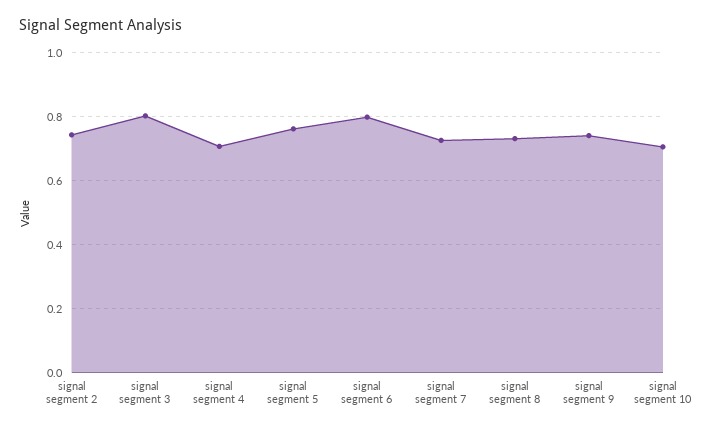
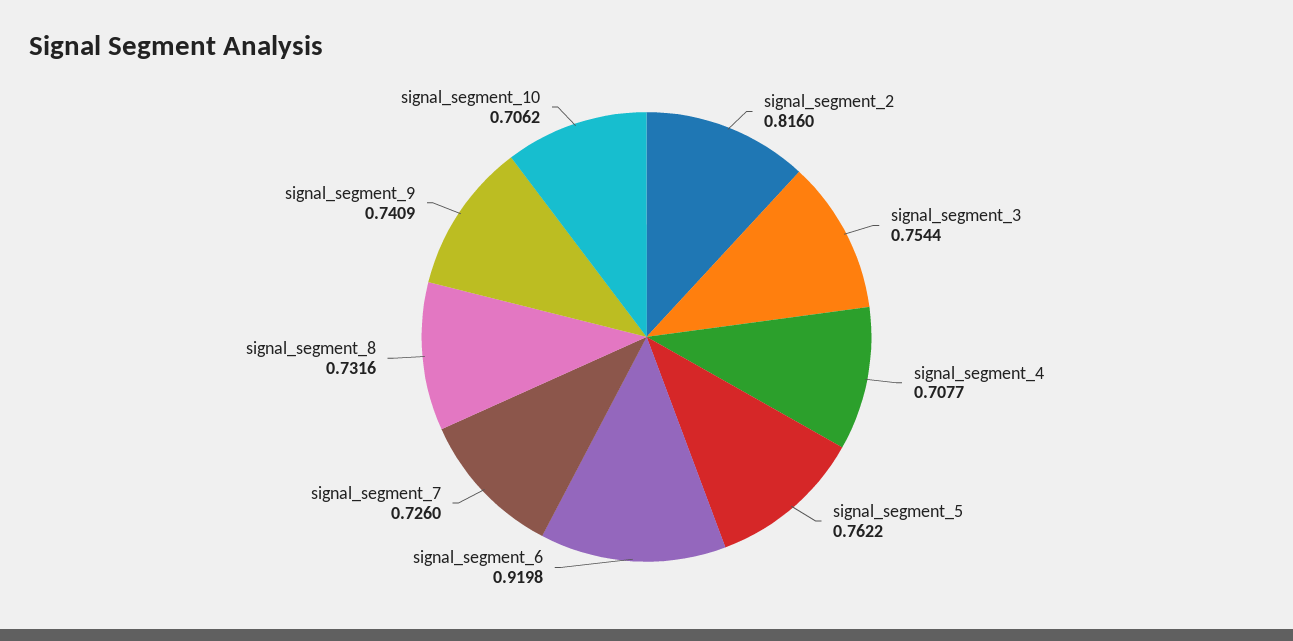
signal segment 2: 0.74 -> 0.816
signal segment 3: 0.8 -> 0.7544
signal segment 6: 0.8 -> 0.9198

